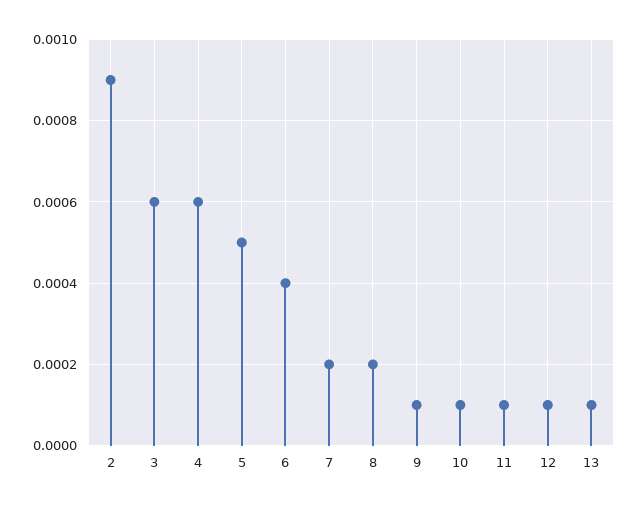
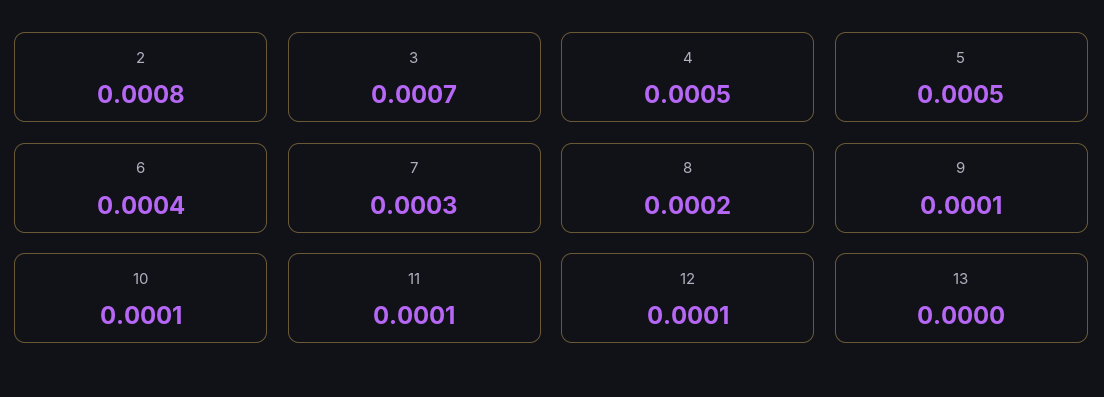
2: 0.0009 -> 0.0008
3: 0.0006 -> 0.0007
4: 0.0006 -> 0.0005
7: 0.0002 -> 0.0003
13: 0.0001 -> 0

